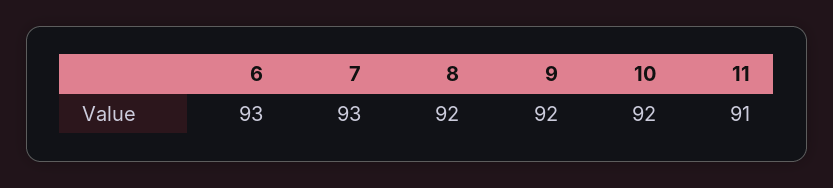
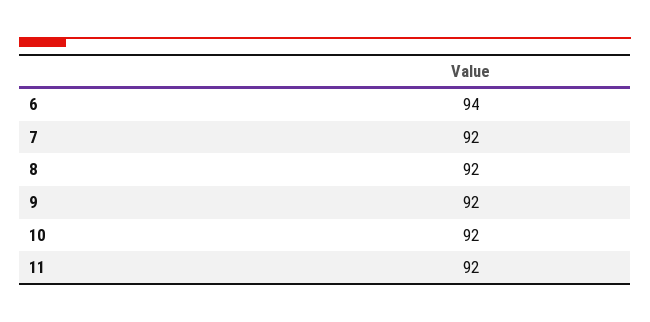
6: 93 -> 94
7: 93 -> 92
11: 91 -> 92

